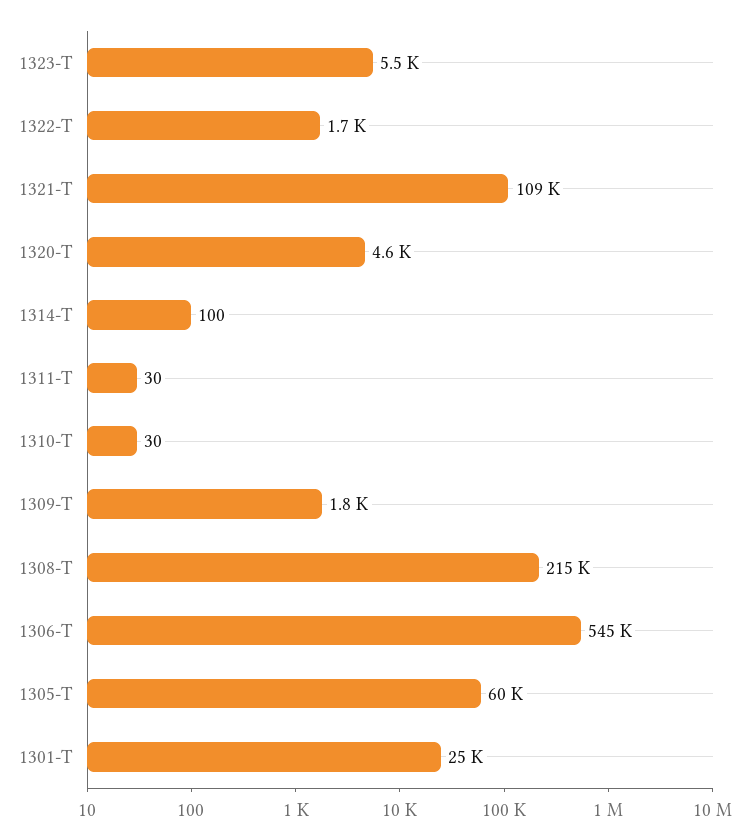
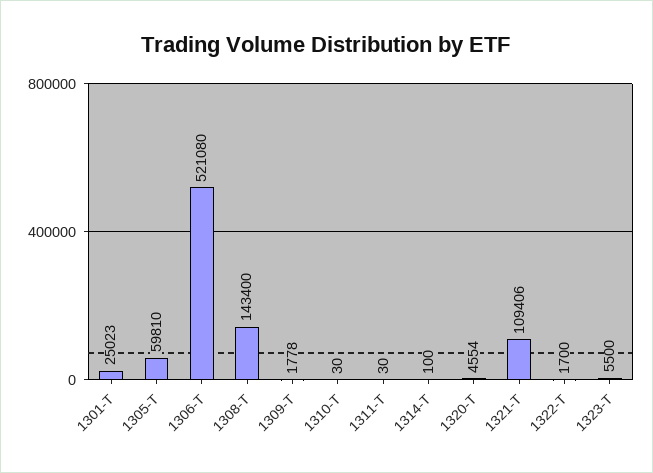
1308-T: 215000 -> 143400
1306-T: 545000 -> 521080

